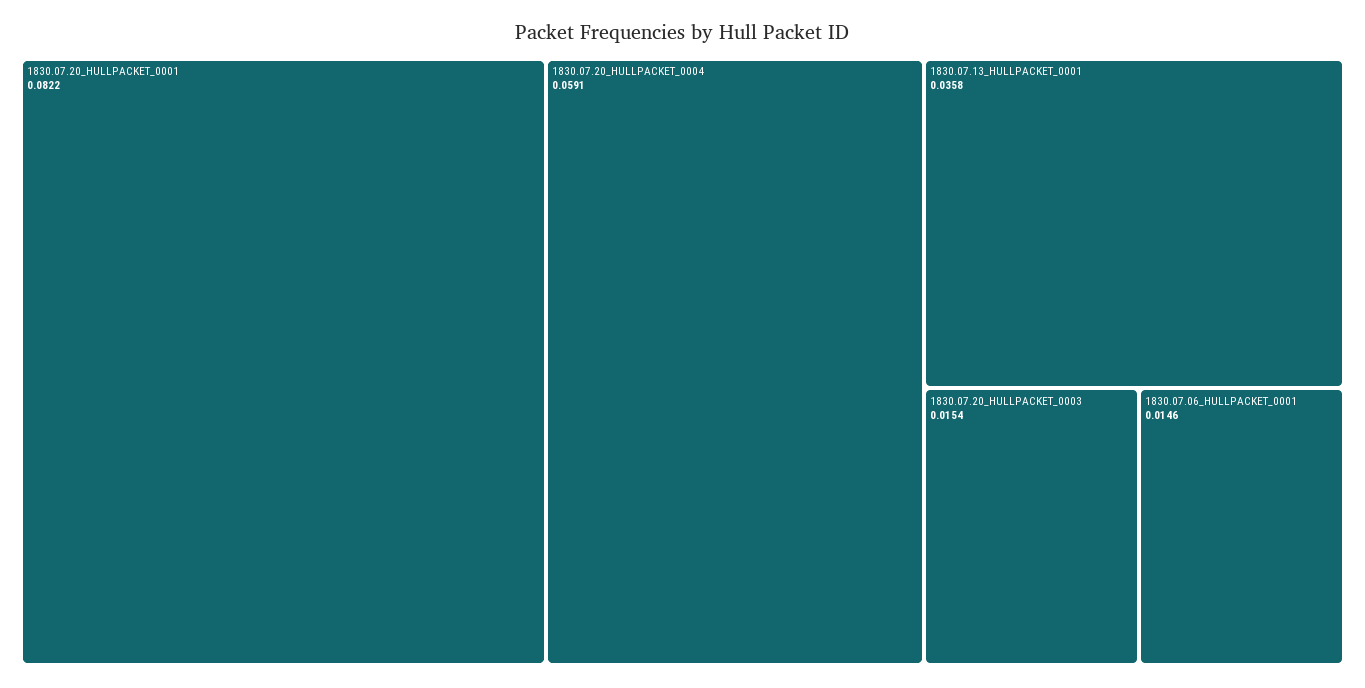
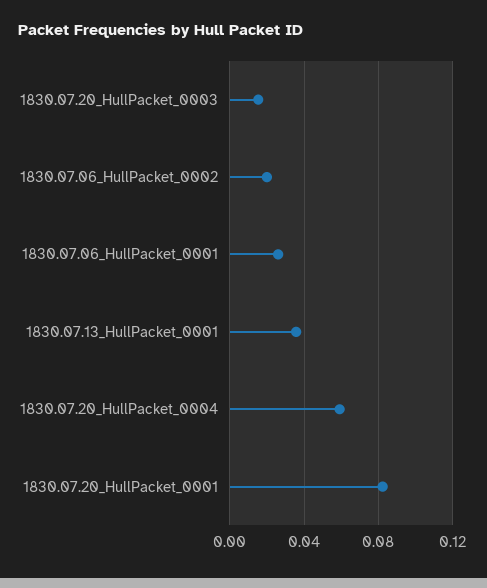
1830.07.06_HULLPACKET_0001: 0.0146 -> 0.025
1830.07.06_HullPacket_0002: none -> 0.02

